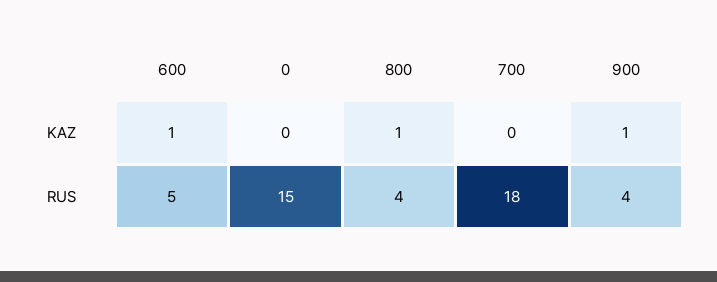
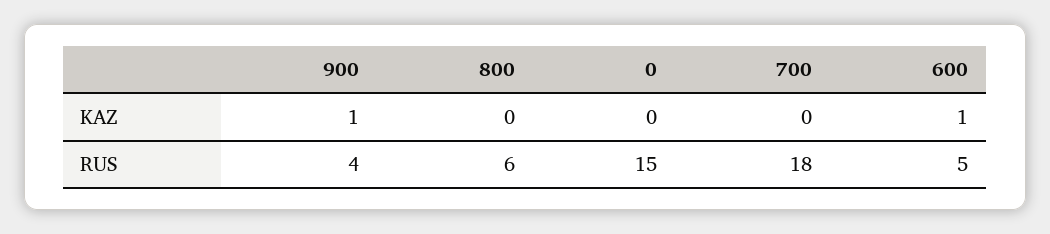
800, KAZ: 1 -> 0
800, RUS: 4 -> 6

